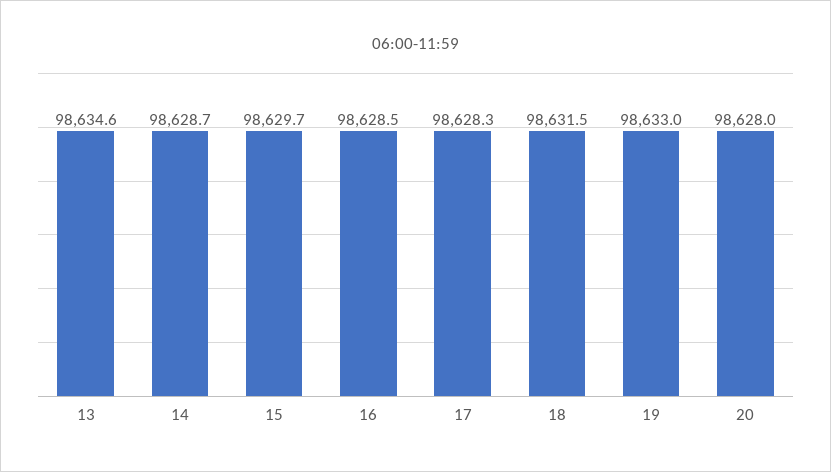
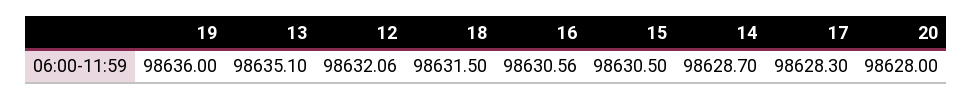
13: 98634.6 -> 98635.1
15: 98629.7 -> 98630.5
16: 98628.5 -> 98630.56
19: 98633 -> 98636
12: none -> 98632.06

